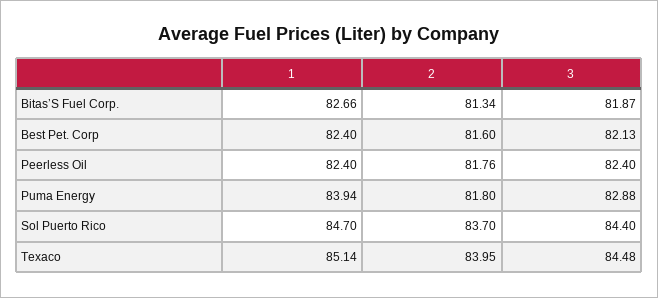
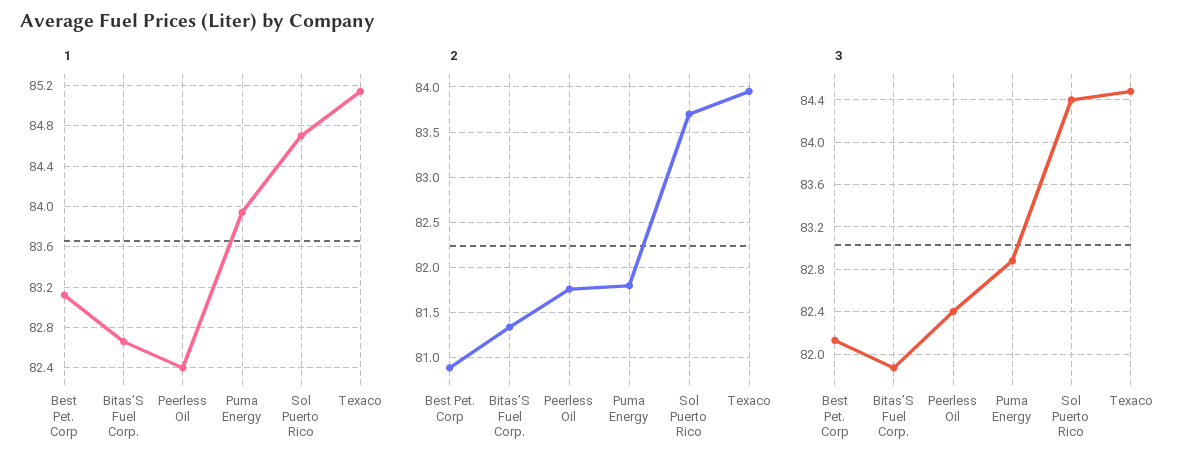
1, Best Pet. Corp: 82.4 -> 83.1
2, Best Pet. Corp: 81.6 -> 80.9

